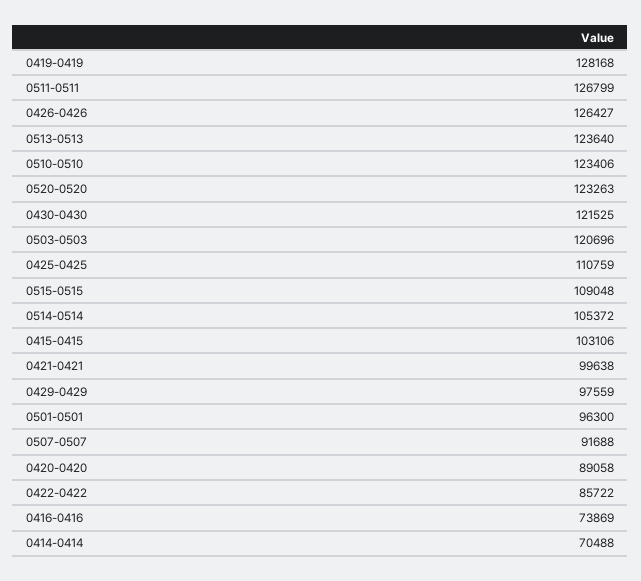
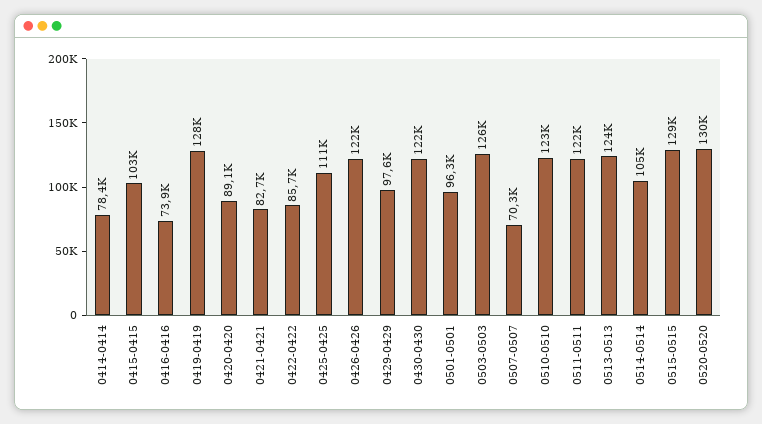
0511-0511: 126799 -> 122000
0426-0426: 126427 -> 122000
0520-0520: 123263 -> 130000
0503-0503: 120696 -> 126000
0515-0515: 109048 -> 129000
0421-0421: 99638 -> 82700
0507-0507: 91688 -> 70300
0414-0414: 70488 -> 78400

